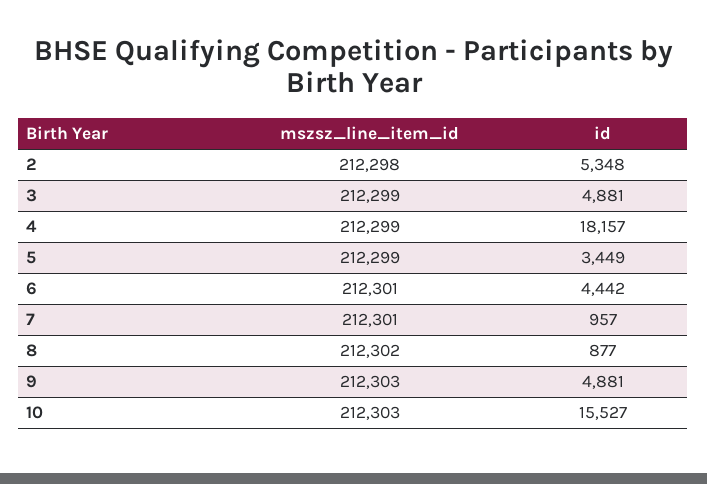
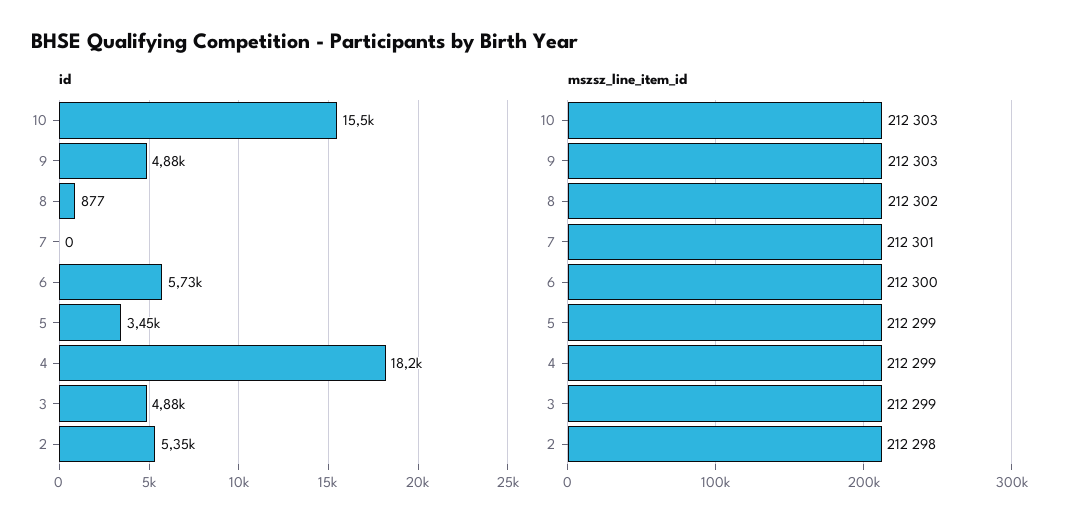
mszsz_line_item_id, 6: 212301 -> 212300
id, 6: 4442 -> 5730
id, 7: 957 -> 0

